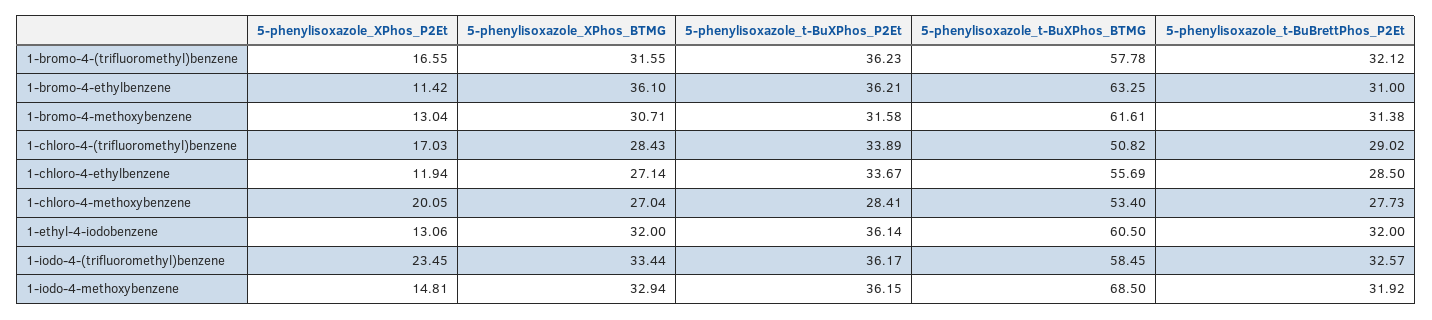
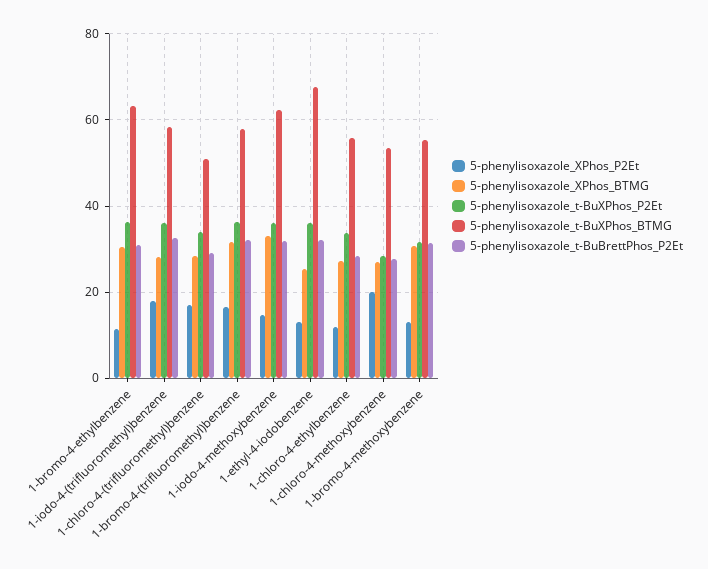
5-phenylisoxazole_XPhos_BTMG, 1-bromo-4-ethylbenzene: 36.1 -> 30
5-phenylisoxazole_t-BuXPhos_BTMG, 1-bromo-4-methoxybenzene: 61.61 -> 56
5-phenylisoxazole_XPhos_BTMG, 1-ethyl-4-iodobenzene: 32 -> 26
5-phenylisoxazole_t-BuXPhos_BTMG, 1-ethyl-4-iodobenzene: 60.5 -> 68
5-phenylisoxazole_XPhos_P2Et, 1-iodo-4-(trifluoromethyl)benzene: 23.45 -> 18
5-phenylisoxazole_XPhos_BTMG, 1-iodo-4-(trifluoromethyl)benzene: 33.44 -> 28
5-phenylisoxazole_t-BuXPhos_BTMG, 1-iodo-4-methoxybenzene: 68.5 -> 62

